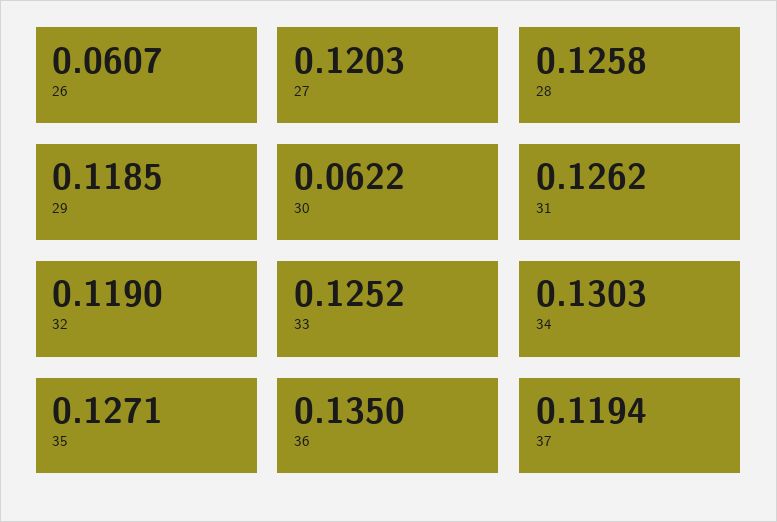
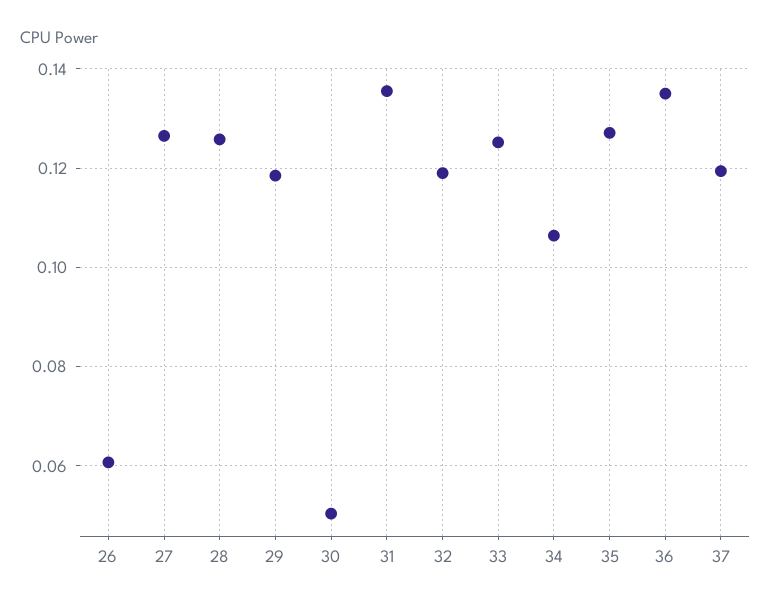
27: 0.1203 -> 0.126
30: 0.0622 -> 0.05
31: 0.1262 -> 0.136
34: 0.1303 -> 0.106

